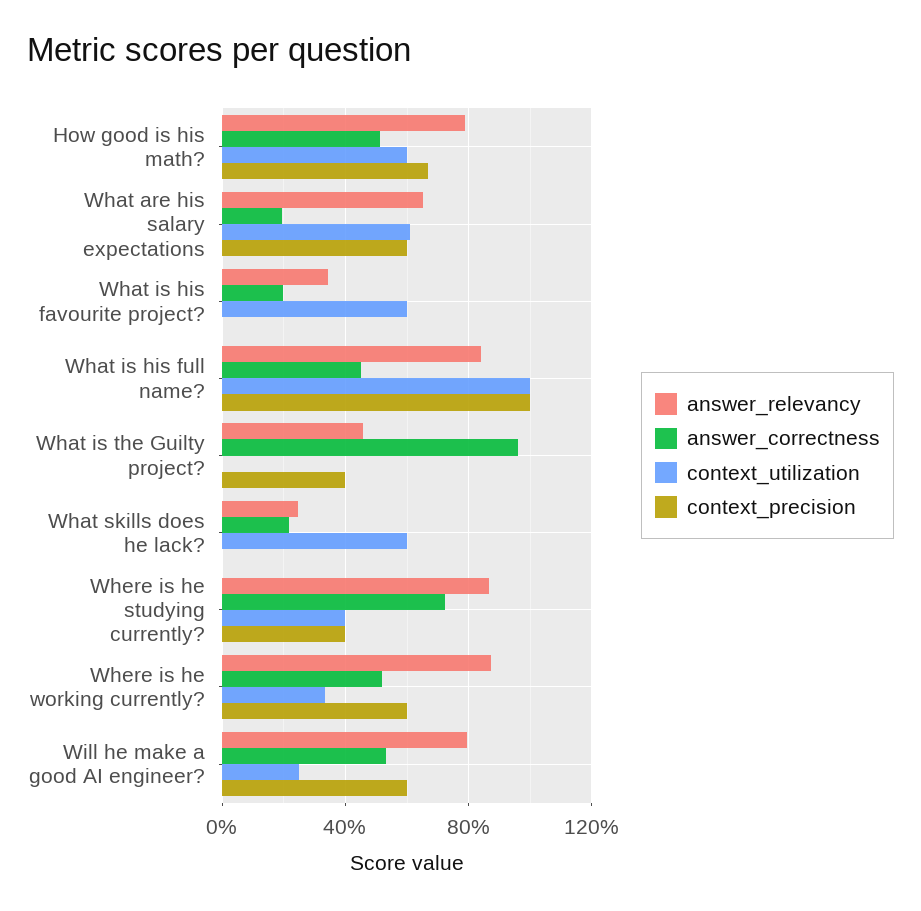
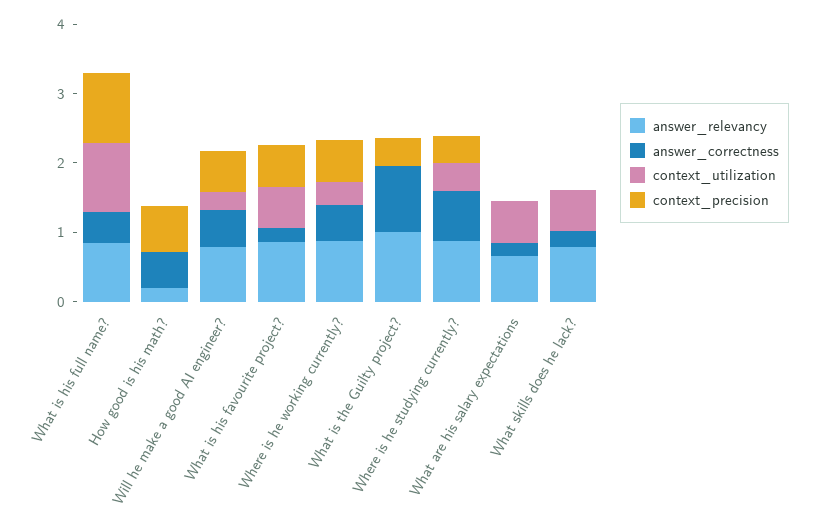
answer_relevancy, How good is his math?: 0.8 -> 0.2
context_utilization, How good is his math?: 0.6 -> 0
context_precision, What are his salary expectations: 0.6 -> 0
answer_relevancy, What is his favourite project?: 0.35 -> 0.8
context_precision, What is his favourite project?: 0 -> 0.6
answer_relevancy, What is the Guilty project?: 0.45 -> 1
answer_relevancy, What skills does he lack?: 0.25 -> 0.8

